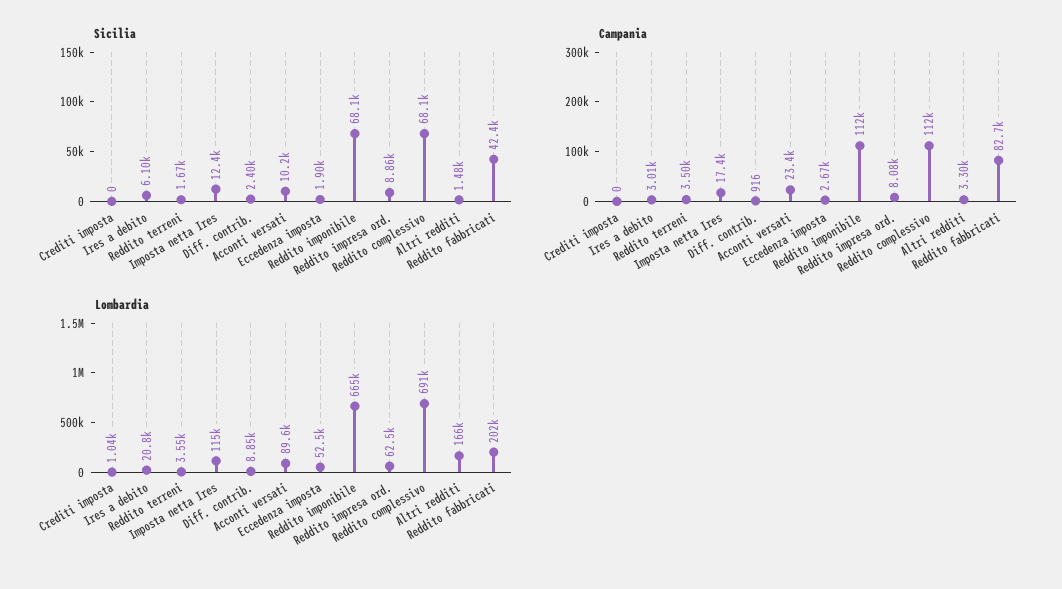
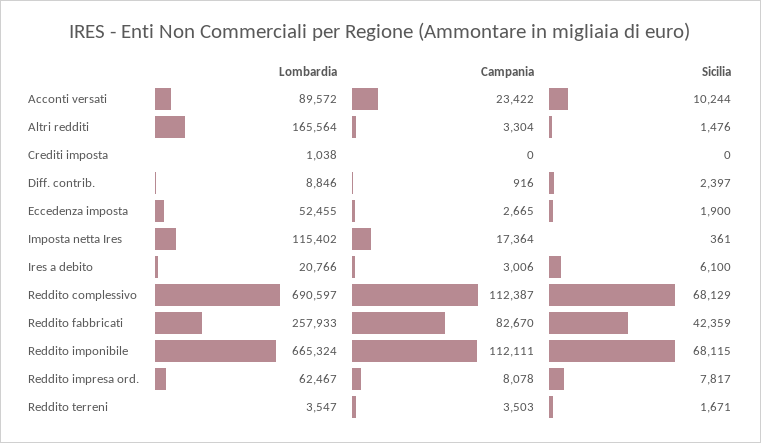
Sicilia, Imposta netta Ires: 12400 -> 361
Sicilia, Reddito impresa ord.: 8860 -> 7817
Lombardia, Reddito fabbricati: 202000 -> 257933

